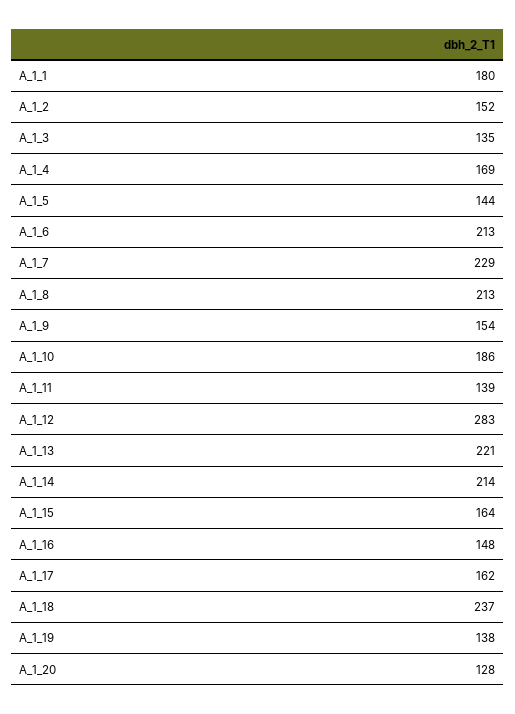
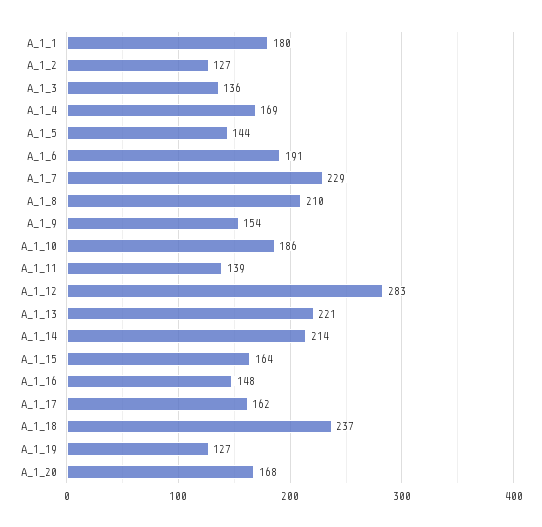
A_1_2: 152 -> 127
A_1_3: 135 -> 136
A_1_6: 213 -> 191
A_1_8: 213 -> 210
A_1_19: 138 -> 127
A_1_20: 128 -> 168

